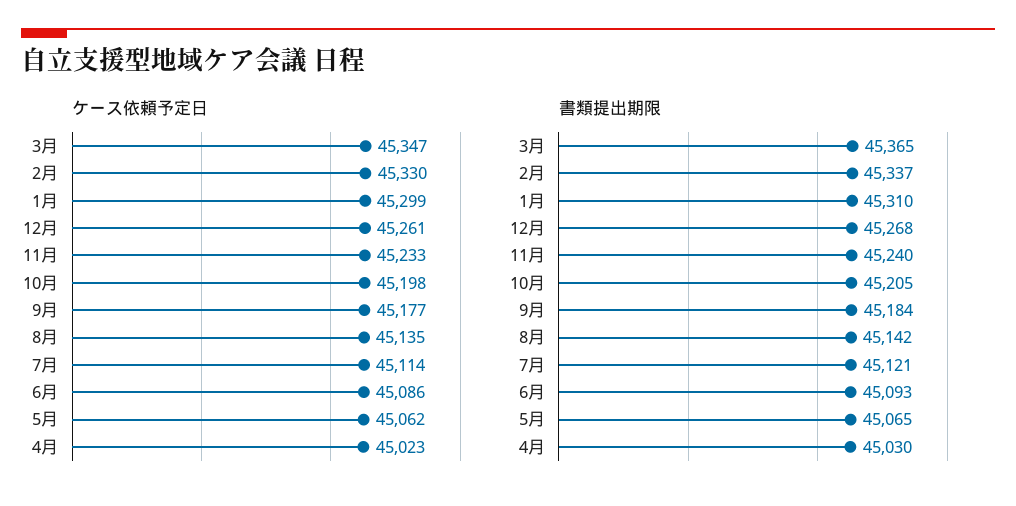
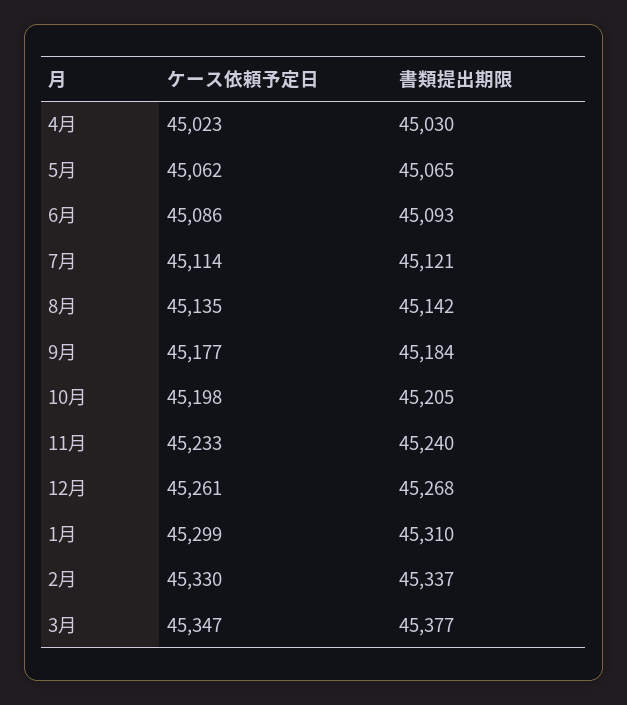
書類提出期限, 3月: 45365 -> 45377

